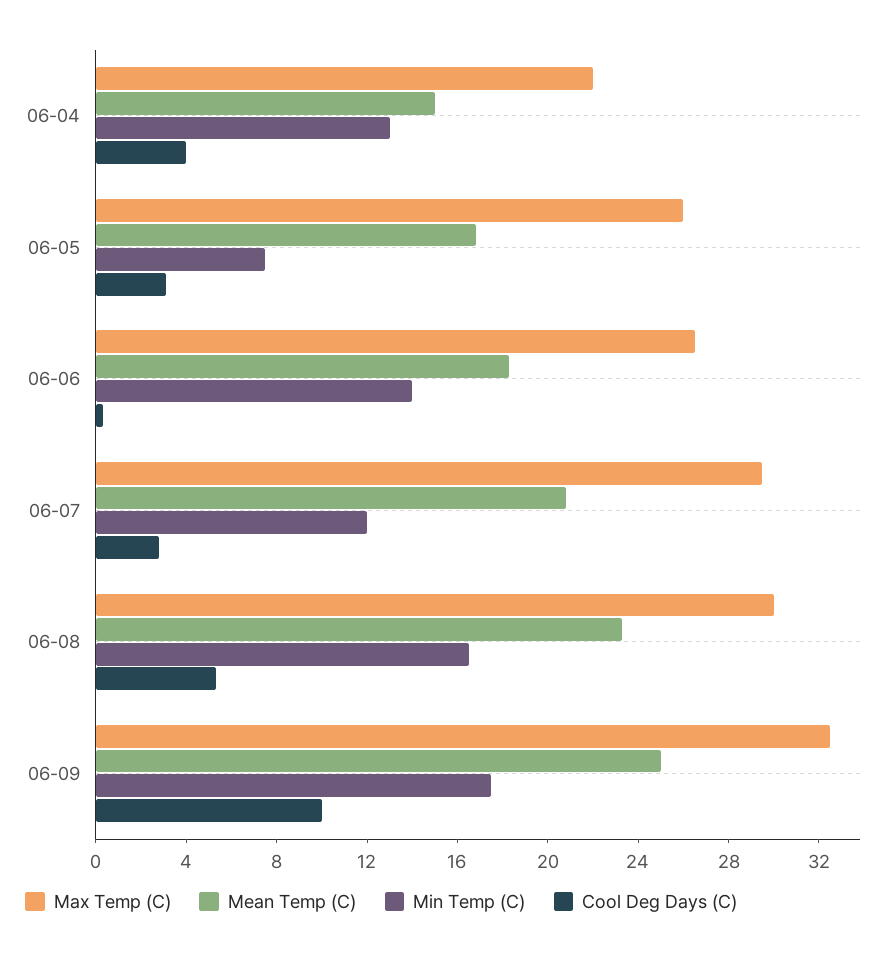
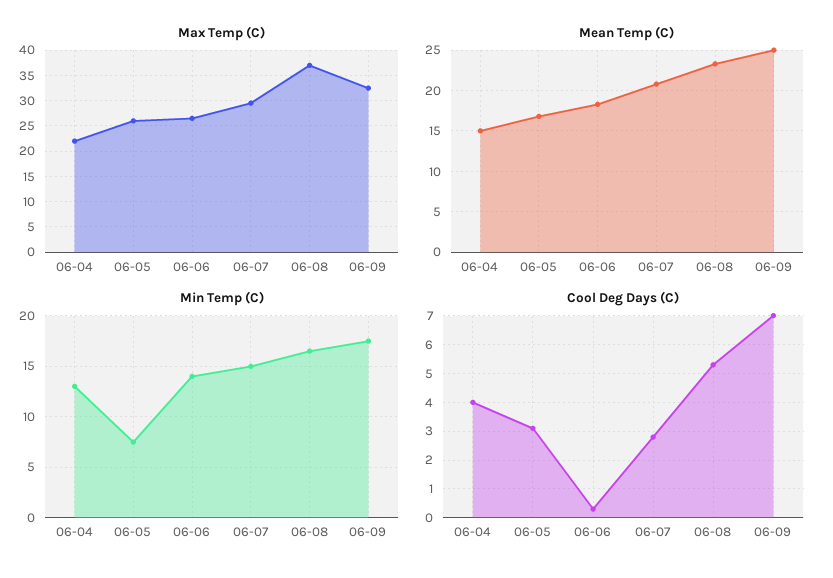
Min Temp (C), 06-07: 12 -> 15
Max Temp (C), 06-08: 30 -> 37.5
Cool Deg Days (C), 06-09: 10 -> 7

